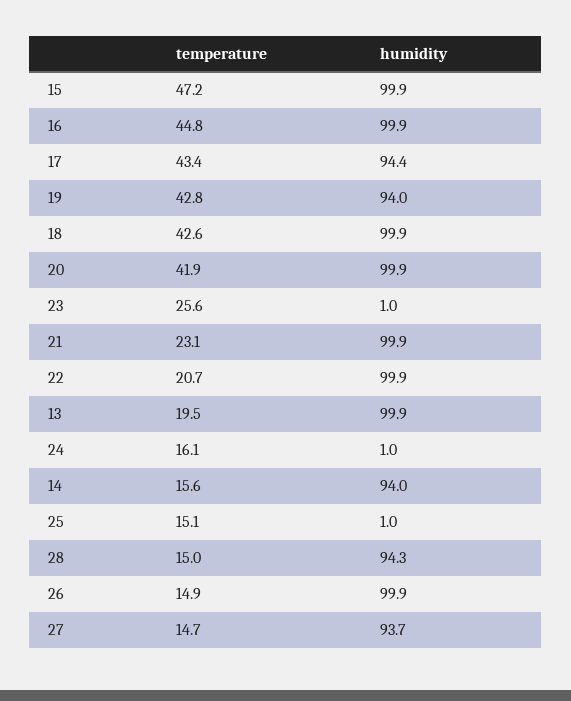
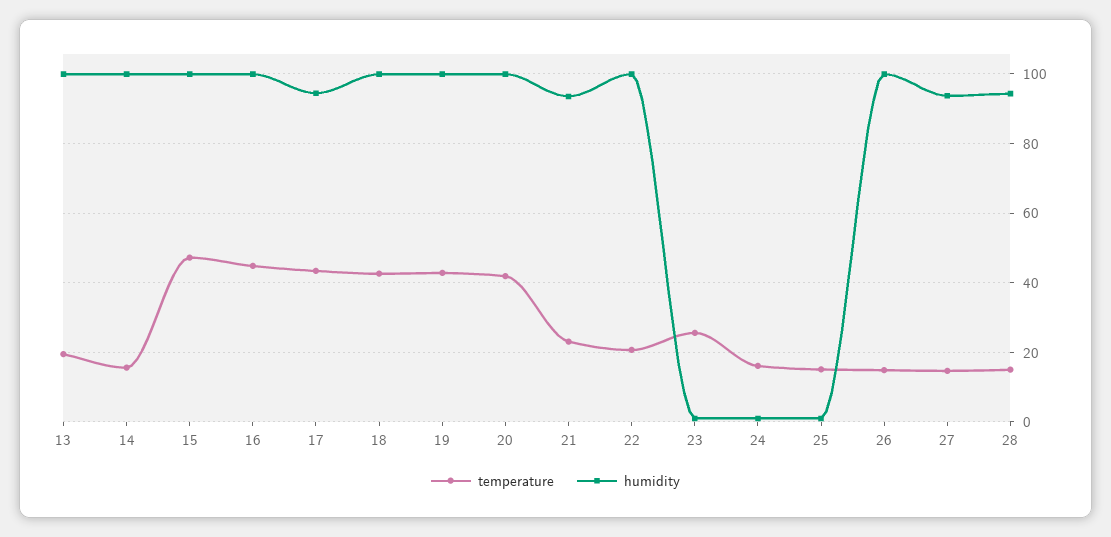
humidity, 19: 94 -> 100
humidity, 21: 99.9 -> 94
humidity, 14: 94 -> 100

